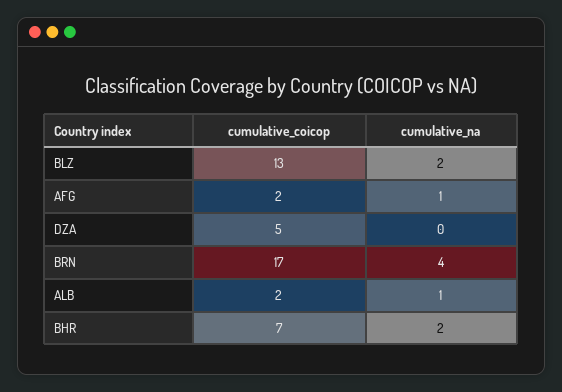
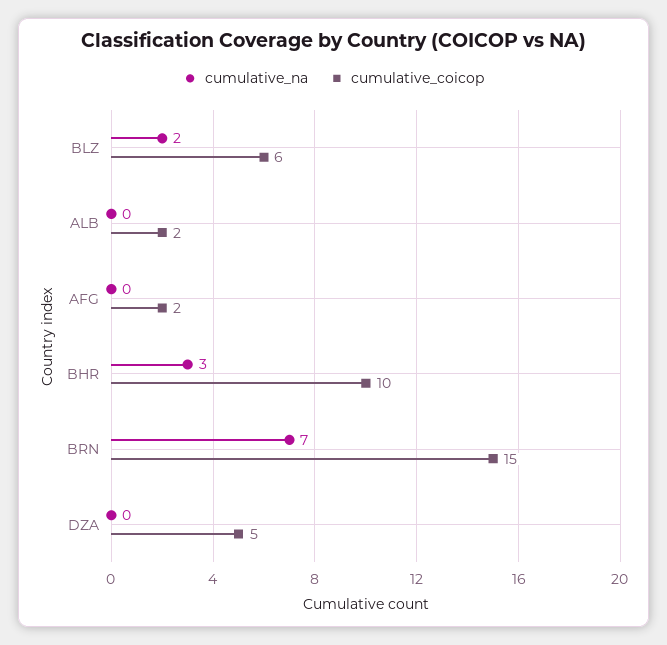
cumulative_coicop, BLZ: 13 -> 6
cumulative_na, AFG: 1 -> 0
cumulative_coicop, BRN: 17 -> 15
cumulative_na, BRN: 4 -> 7
cumulative_na, ALB: 1 -> 0
cumulative_coicop, BHR: 7 -> 10
cumulative_na, BHR: 2 -> 3

